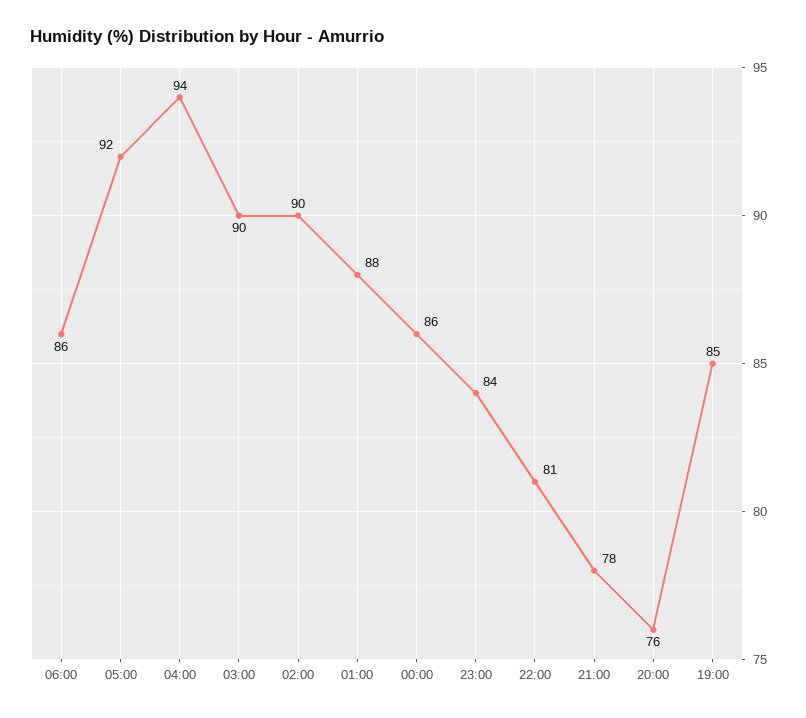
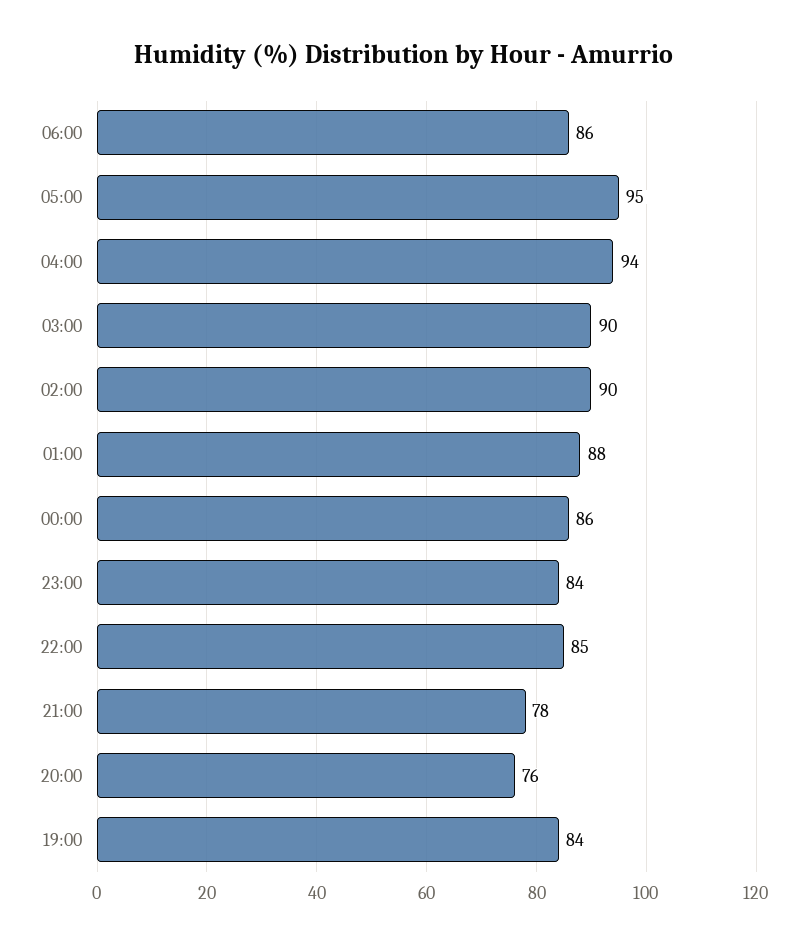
05:00: 92 -> 95
22:00: 81 -> 85
19:00: 85 -> 84

